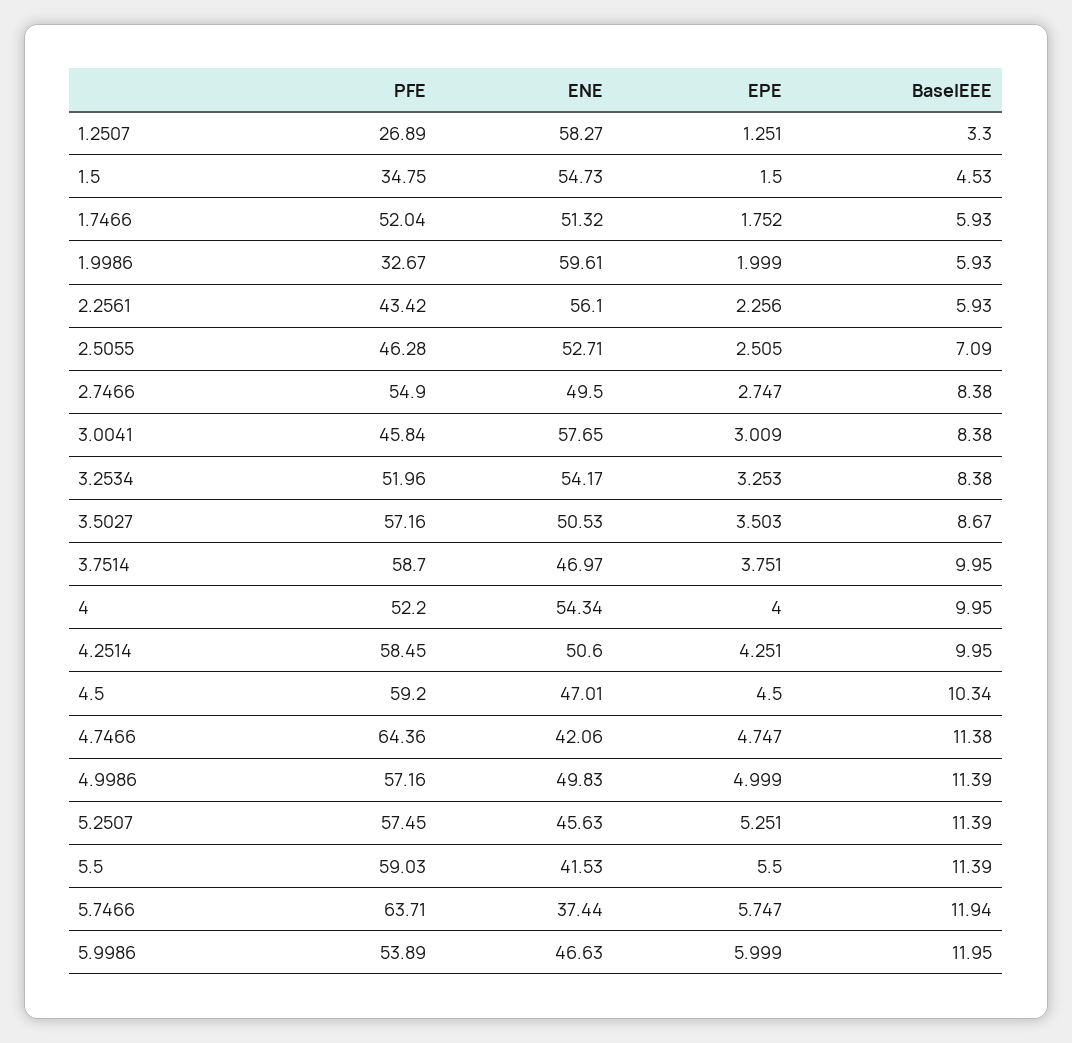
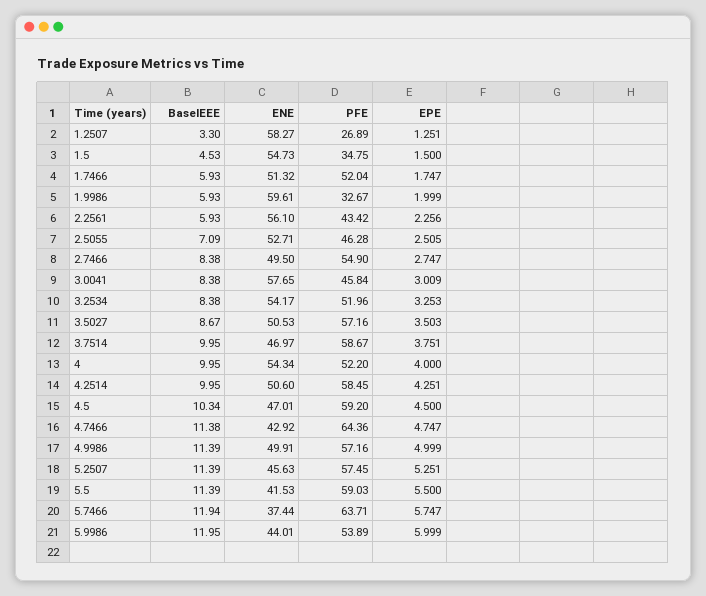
EPE, 1.7466: 1.752 -> 1.747
PFE, 3.7514: 58.7 -> 58.67
ENE, 4.7466: 42.06 -> 42.92
ENE, 4.9986: 49.83 -> 49.91
ENE, 5.9986: 46.63 -> 44.01

